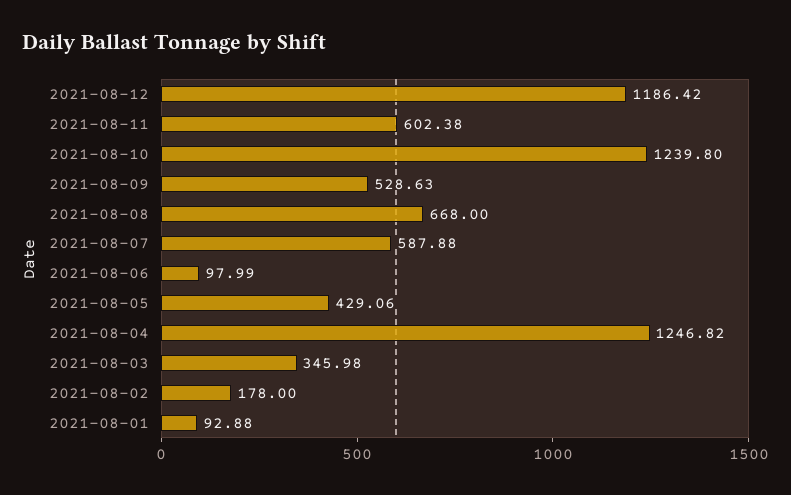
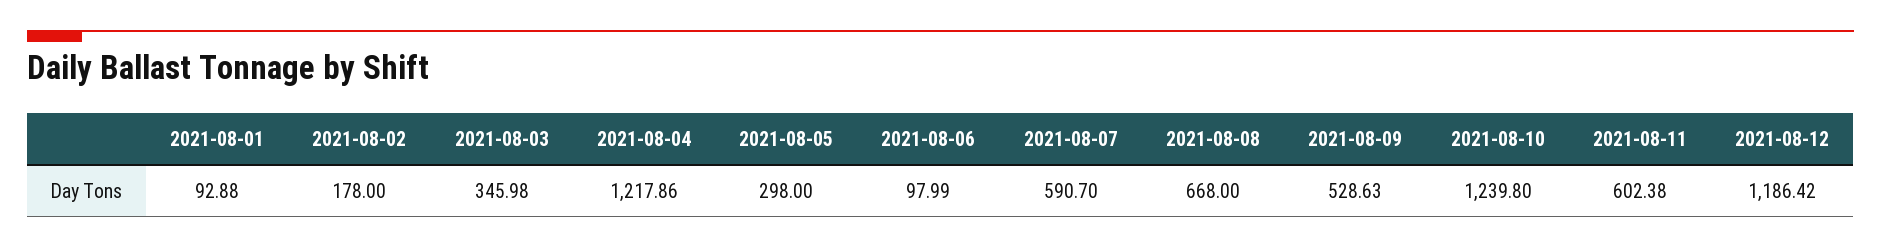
2021-08-07: 587.88 -> 590.7
2021-08-05: 429.06 -> 298
2021-08-04: 1246.82 -> 1217.86

